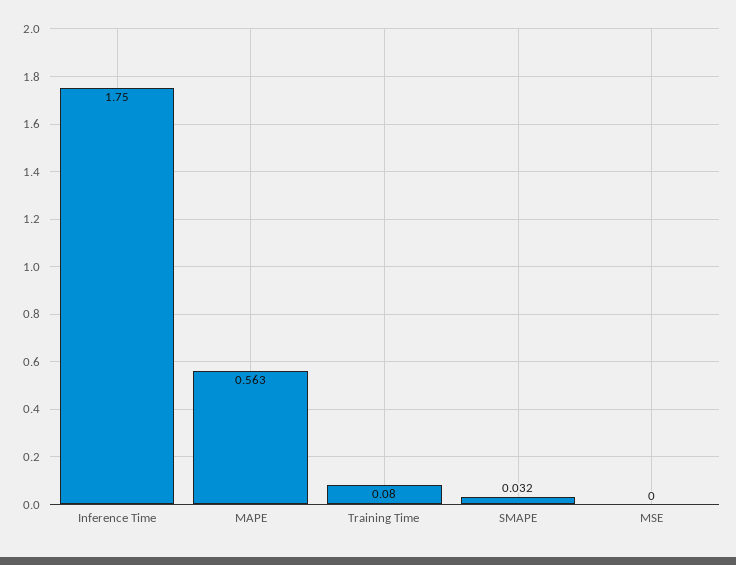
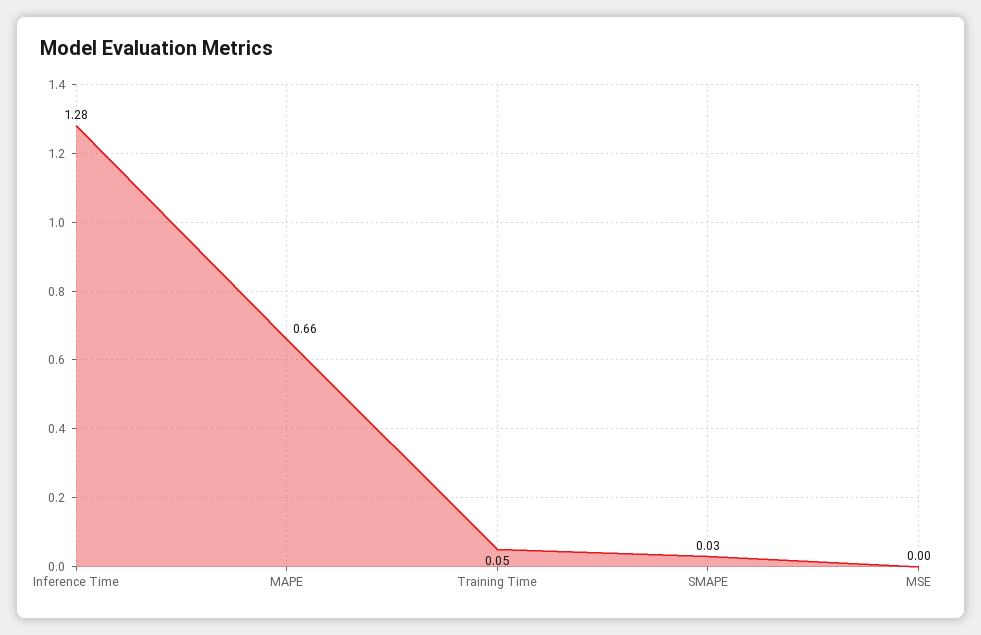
Inference Time: 1.75 -> 1.28
MAPE: 0.563 -> 0.66
Training Time: 0.08 -> 0.05

